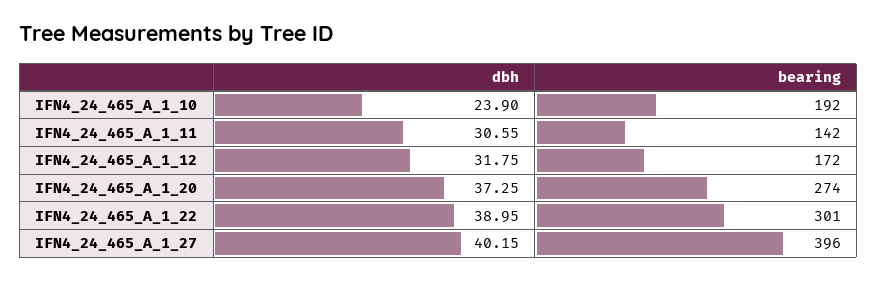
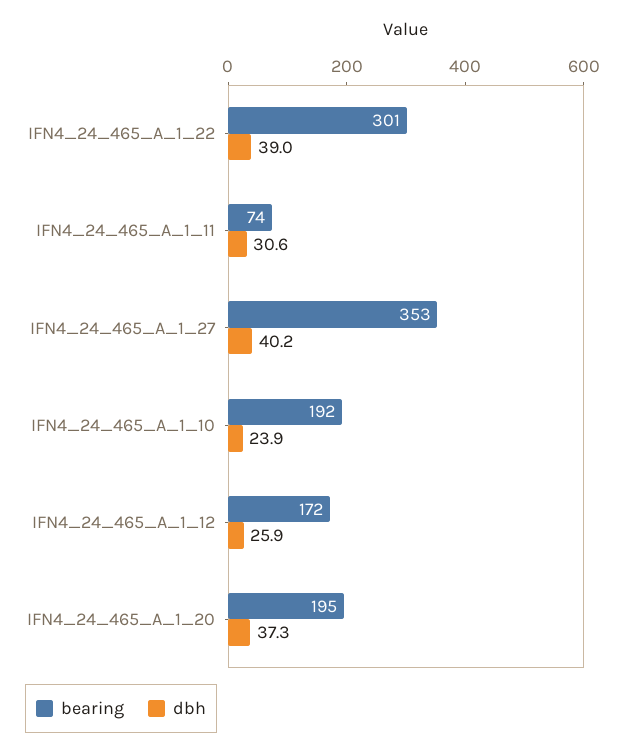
bearing, IFN4_24_465_A_1_11: 142 -> 74
dbh, IFN4_24_465_A_1_12: 31.75 -> 25.9
bearing, IFN4_24_465_A_1_20: 274 -> 195
bearing, IFN4_24_465_A_1_27: 396 -> 353

